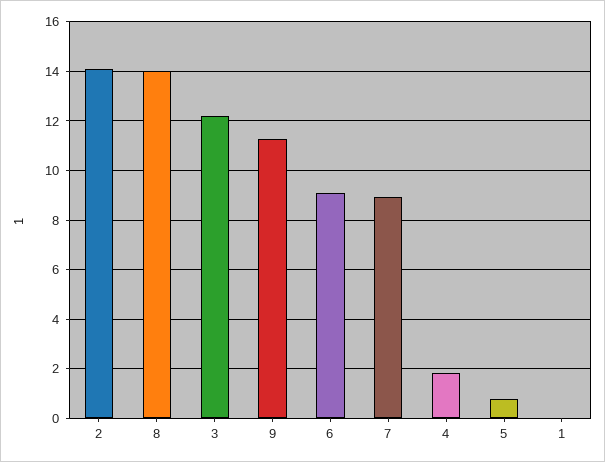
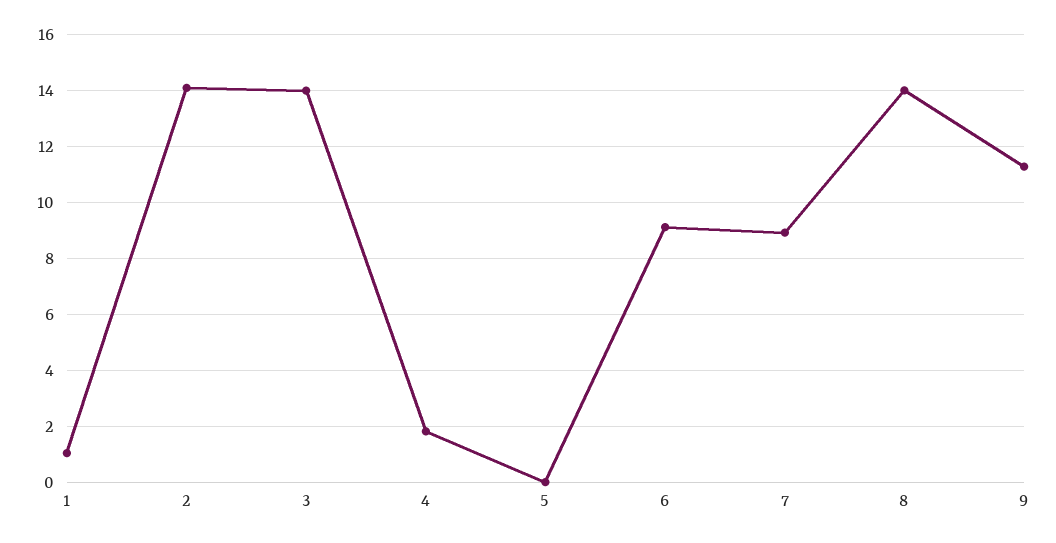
3: 12.25 -> 14
5: 0.75 -> 0
1: 0 -> 1

